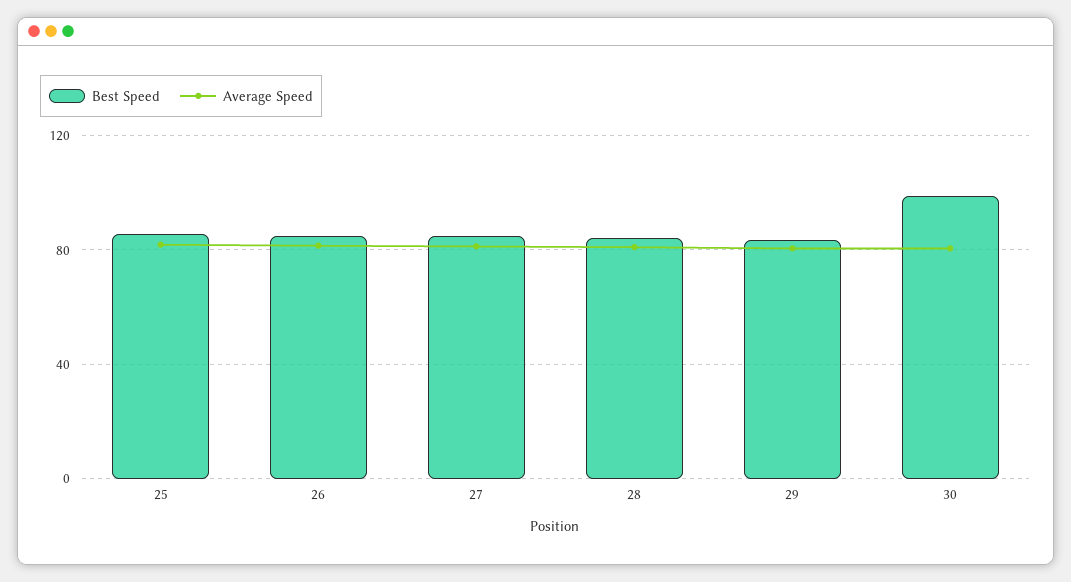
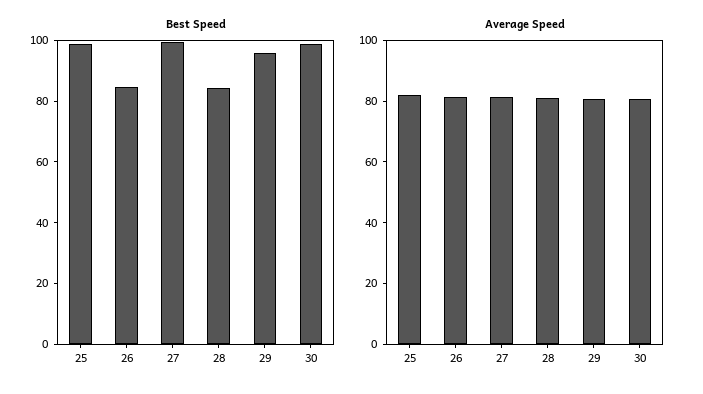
Best Speed, 25: 85 -> 100
Best Speed, 27: 85 -> 100
Best Speed, 29: 85 -> 95

